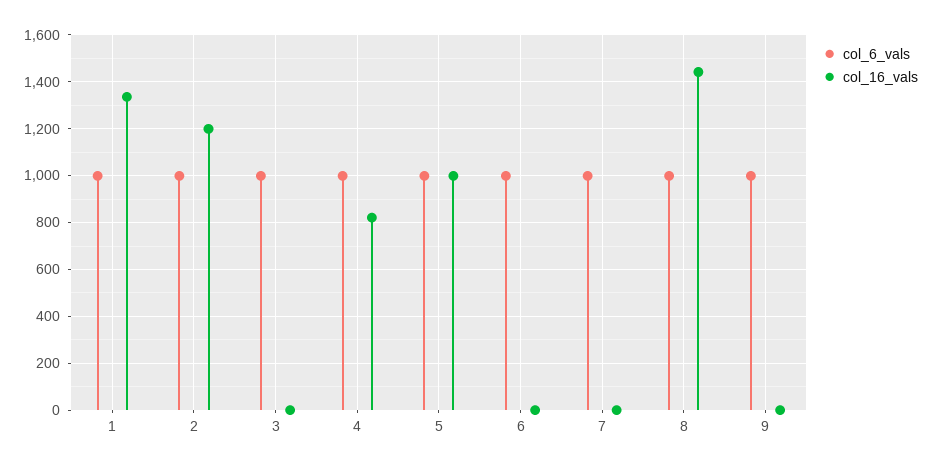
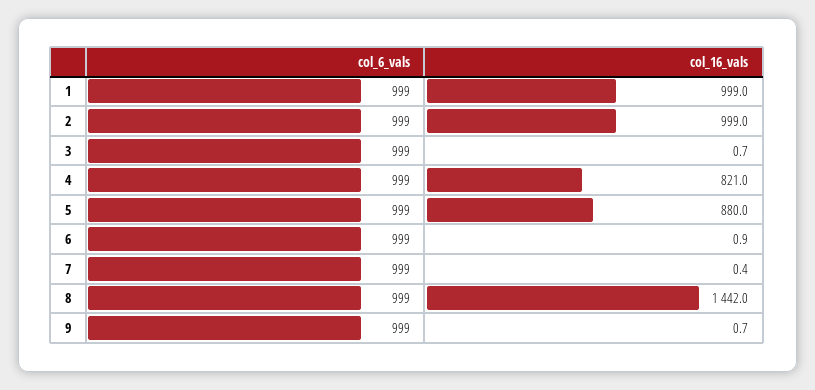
col_16_vals, 1: 1350 -> 999
col_16_vals, 2: 1200 -> 999
col_16_vals, 5: 1000 -> 880

